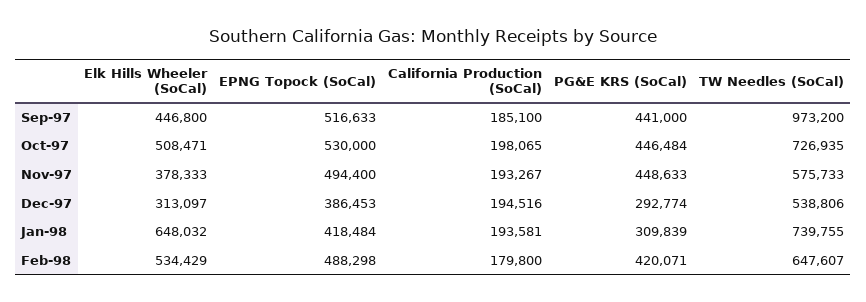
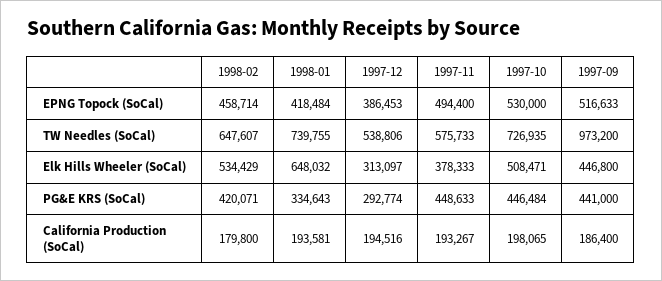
California Production (SoCal), Sep-97: 185100 -> 186400
PG&E KRS (SoCal), Jan-98: 309839 -> 334643
EPNG Topock (SoCal), Feb-98: 488298 -> 458714

